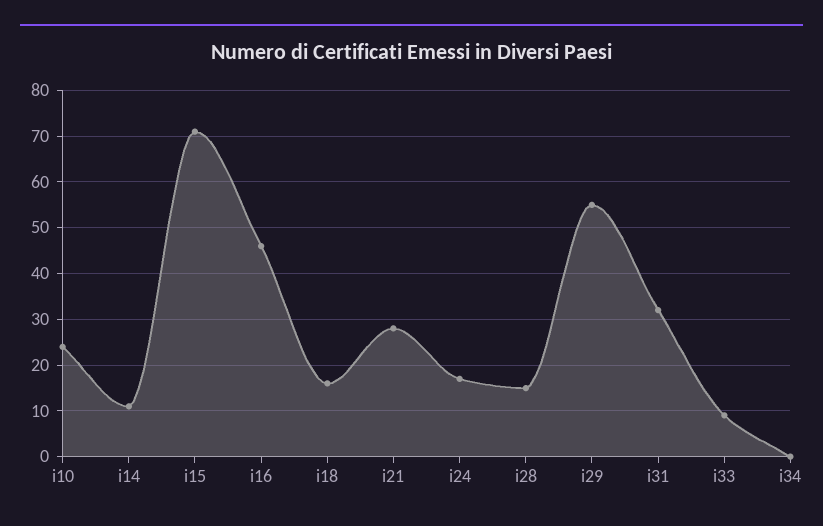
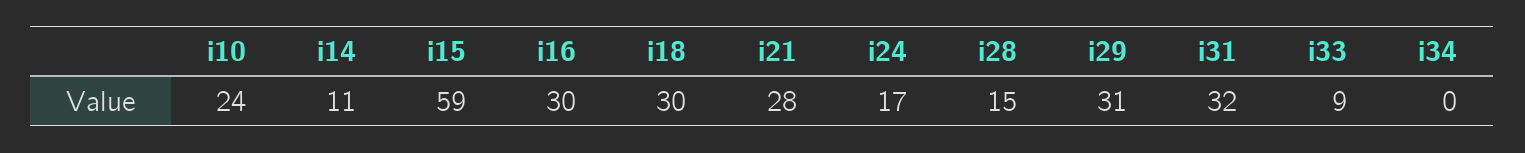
i15: 70 -> 59
i16: 45 -> 30
i18: 15 -> 30
i29: 55 -> 31

